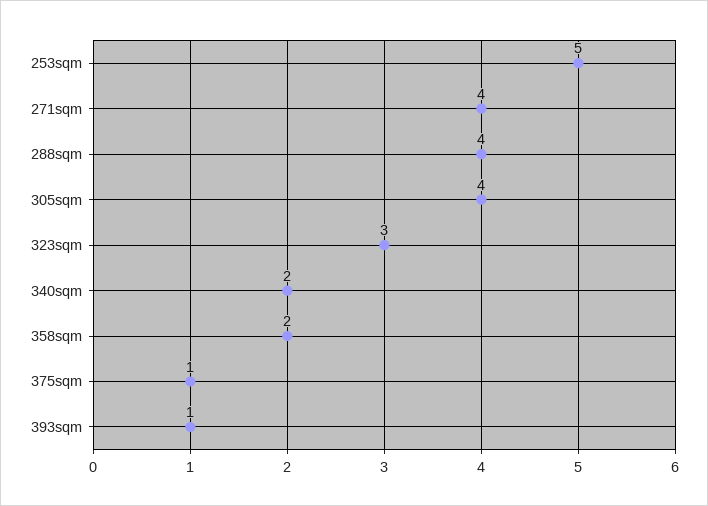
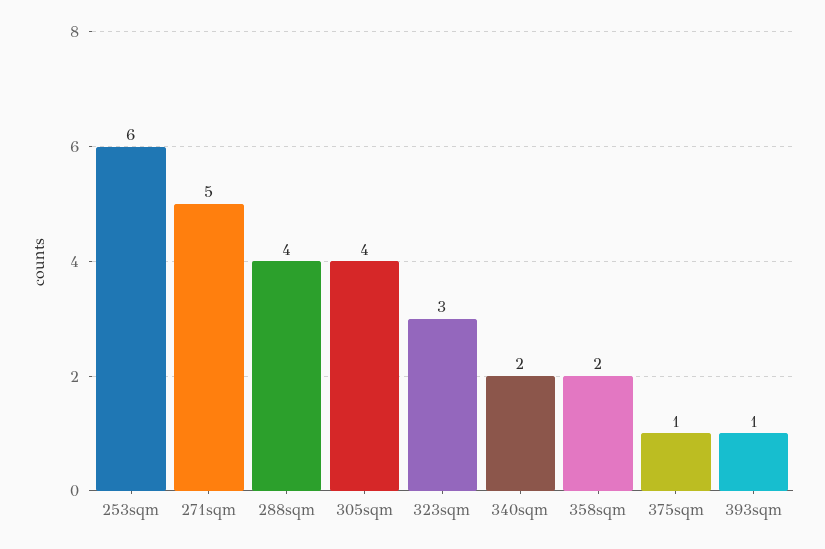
253sqm: 5 -> 6
271sqm: 4 -> 5

